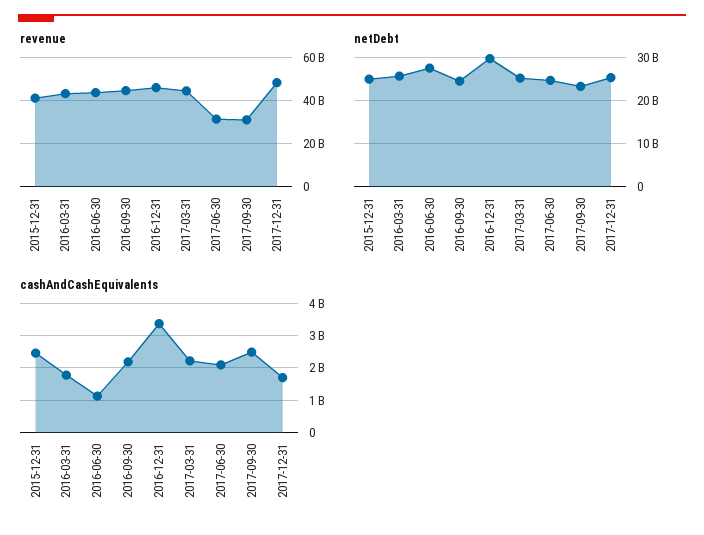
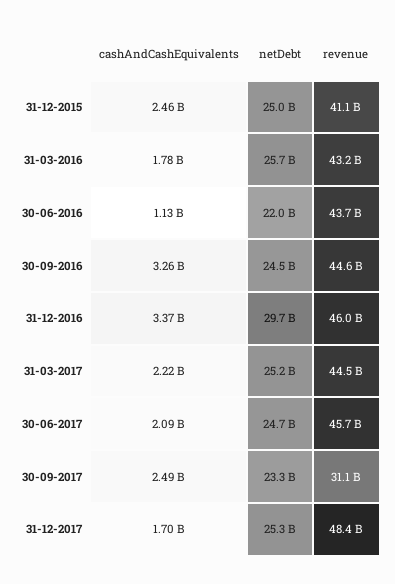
revenue, 2017-06-30: 30000000000 -> 45700000000
netDebt, 2016-06-30: 28000000000 -> 22000000000
cashAndCashEquivalents, 2016-09-30: 2200000000 -> 3260000000

